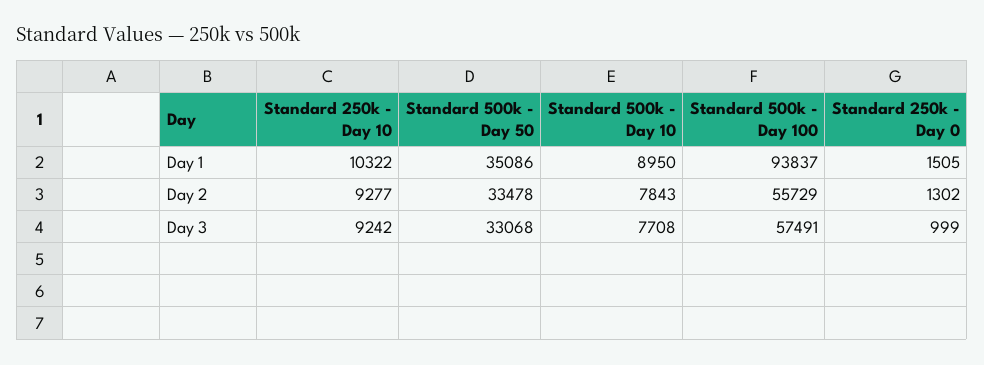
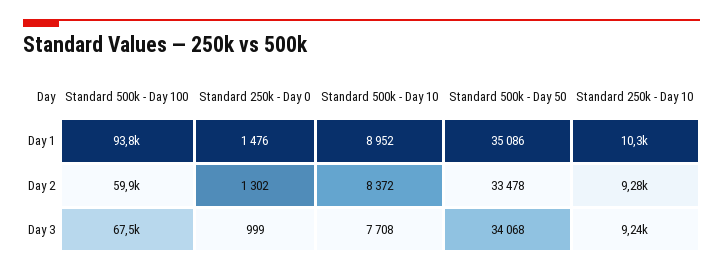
Standard 500k - Day 10, Day 1: 8950 -> 8952
Standard 250k - Day 0, Day 1: 1505 -> 1476
Standard 500k - Day 10, Day 2: 7843 -> 8372
Standard 500k - Day 100, Day 2: 55729 -> 59900
Standard 500k - Day 50, Day 3: 33068 -> 34068
Standard 500k - Day 100, Day 3: 57491 -> 67500

